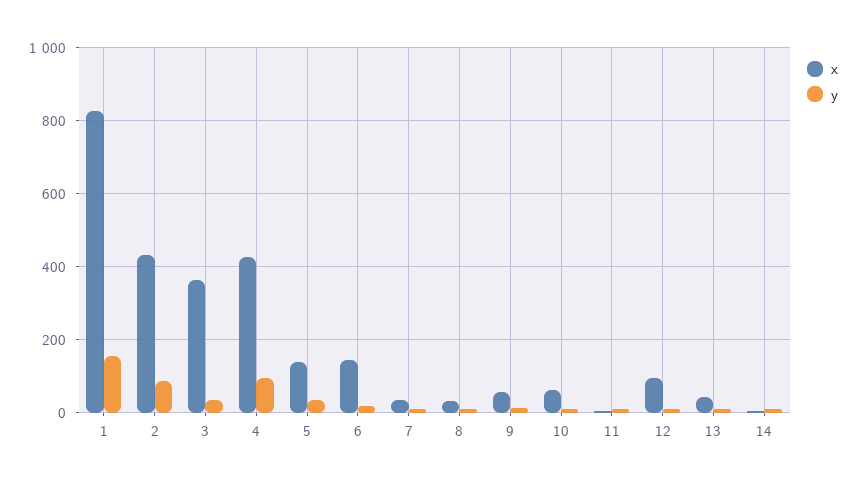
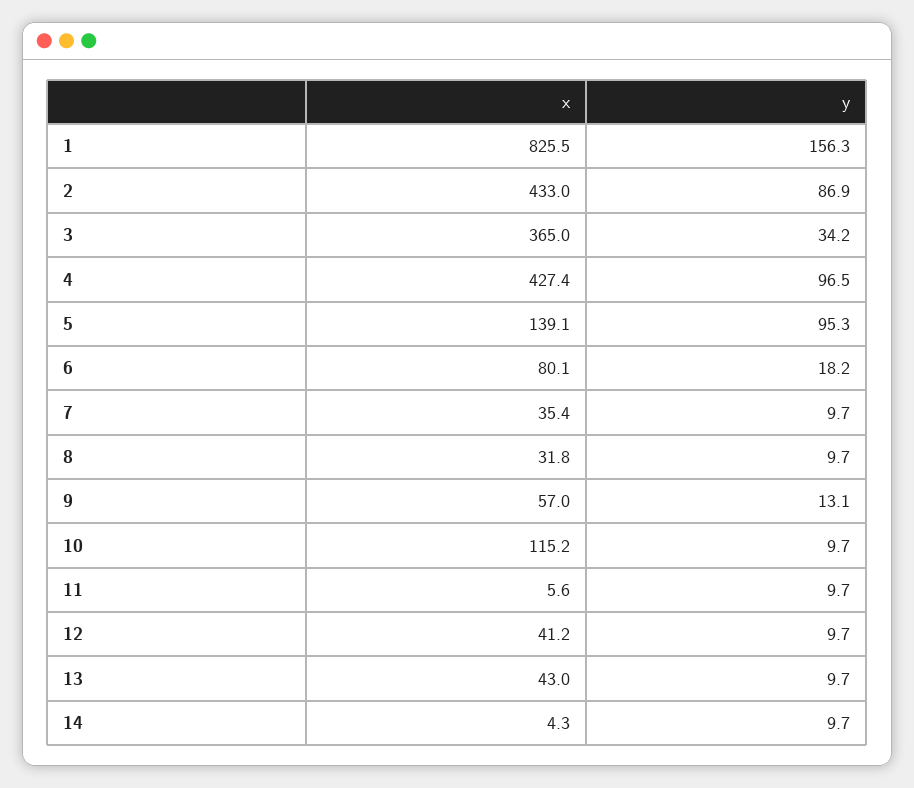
y, 5: 40 -> 95.3
x, 6: 140 -> 80.1
x, 10: 60 -> 115.2
x, 12: 100 -> 41.2

